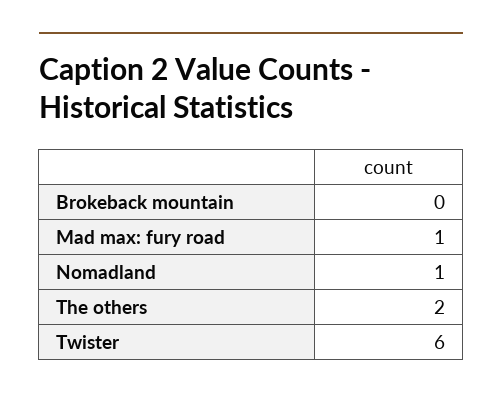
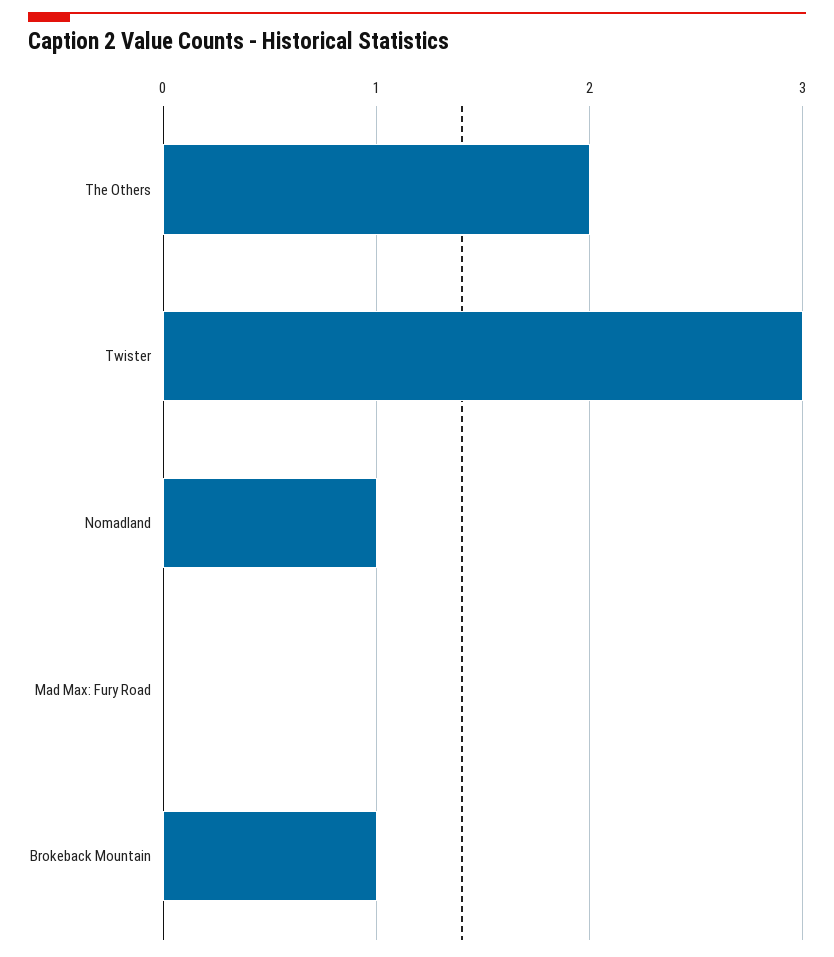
Brokeback mountain: 0 -> 1
Mad max: fury road: 1 -> 0
Twister: 6 -> 3

